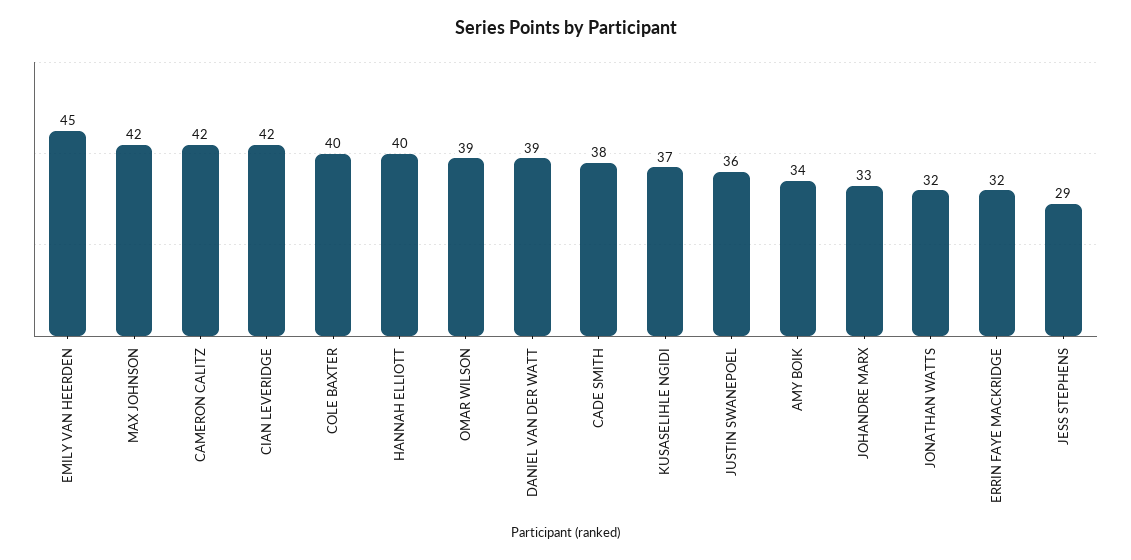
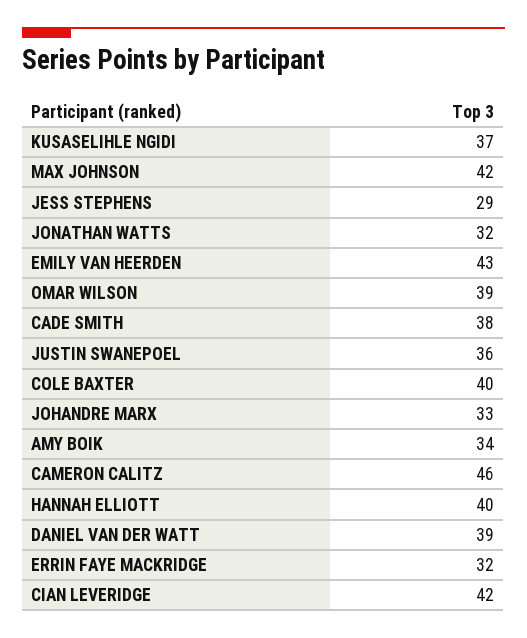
EMILY VAN HEERDEN: 45 -> 43
CAMERON CALITZ: 42 -> 46

